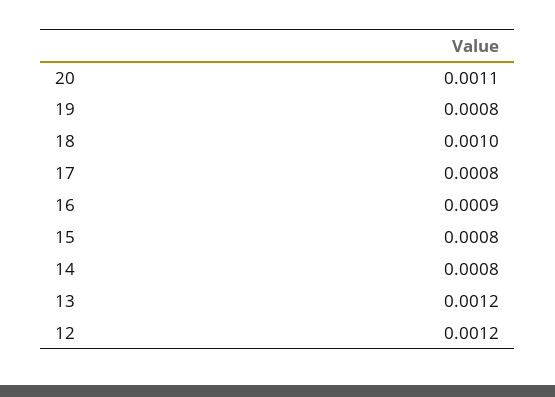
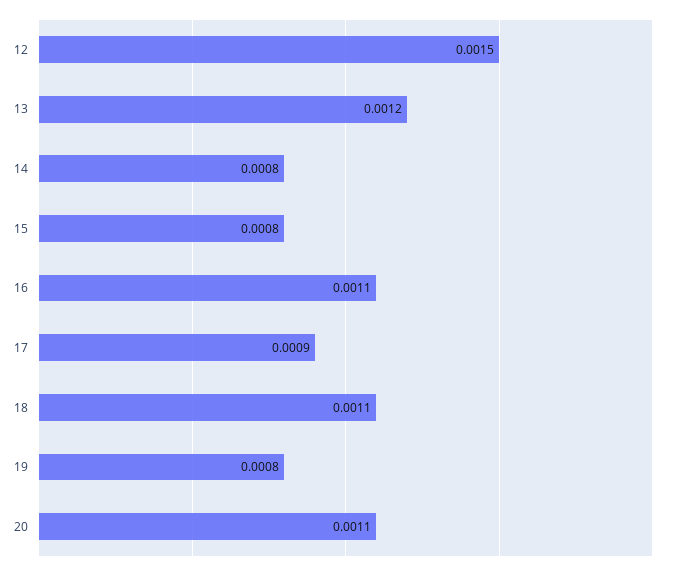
18: 0.001 -> 0.0011
17: 0.0008 -> 0.0009
16: 0.0009 -> 0.0011
12: 0.0012 -> 0.0015

